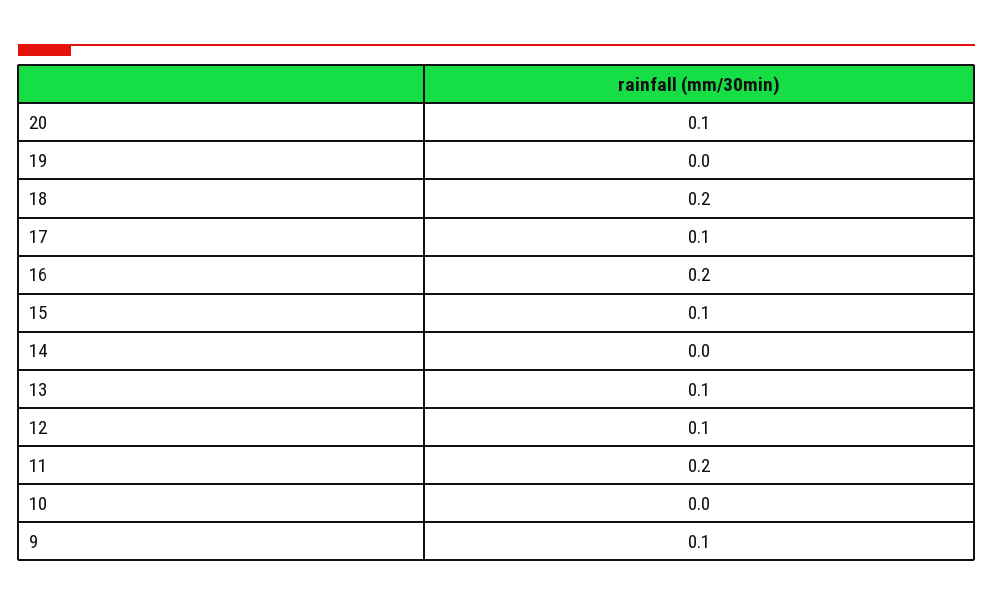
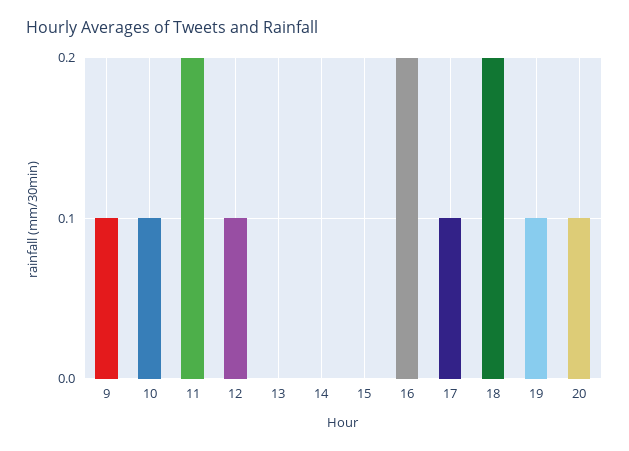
19: 0 -> 0.1
15: 0.1 -> 0
13: 0.1 -> 0
10: 0 -> 0.1

